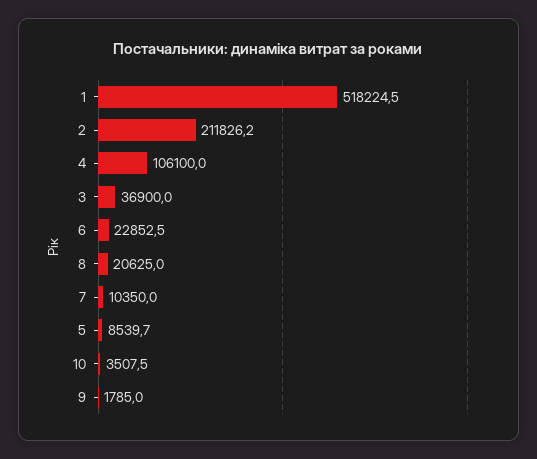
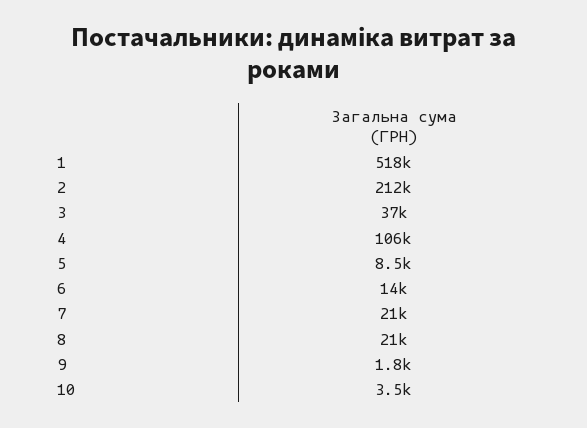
6: 22852.5 -> 14000
7: 10350 -> 21000

